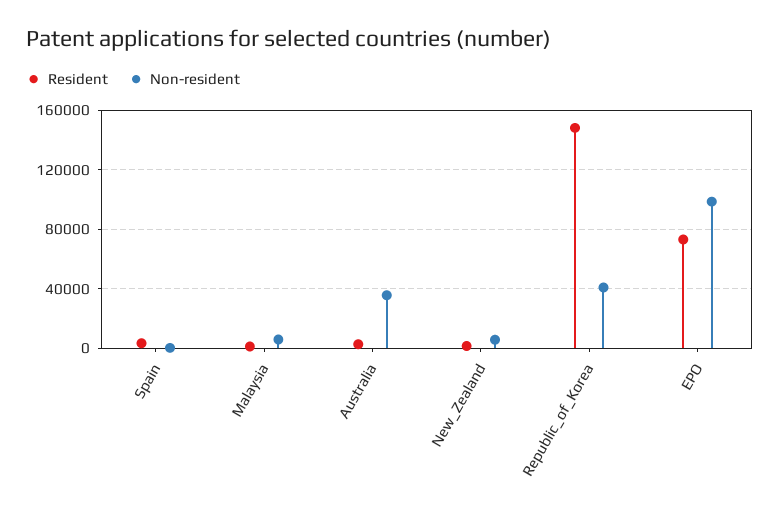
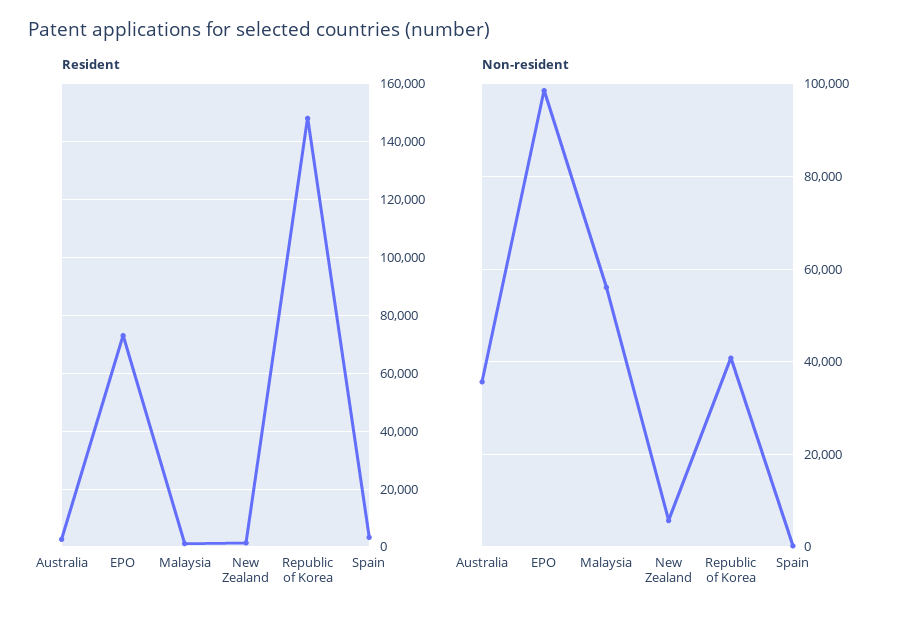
Non-resident, Malaysia: 5000 -> 56000

